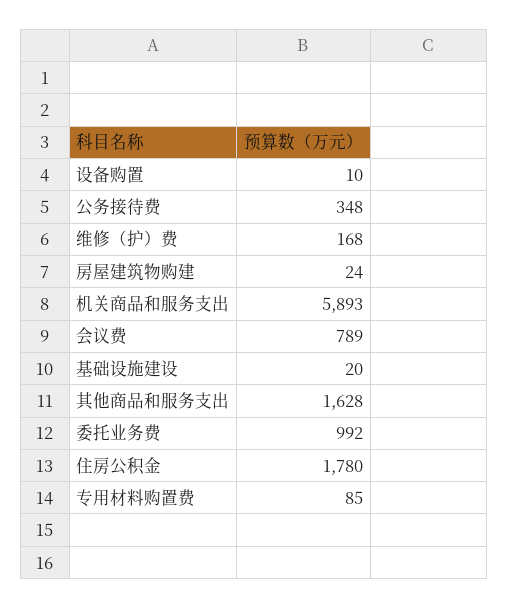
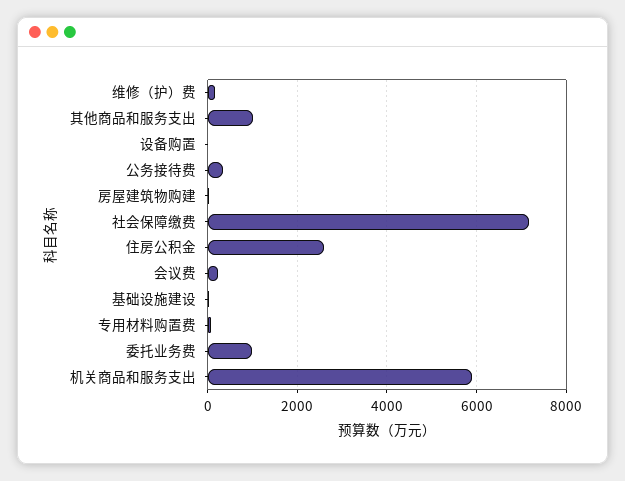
会议费: 789 -> 200
其他商品和服务支出: 1628 -> 1000
住房公积金: 1780 -> 2600
社会保障缴费: none -> 7200

